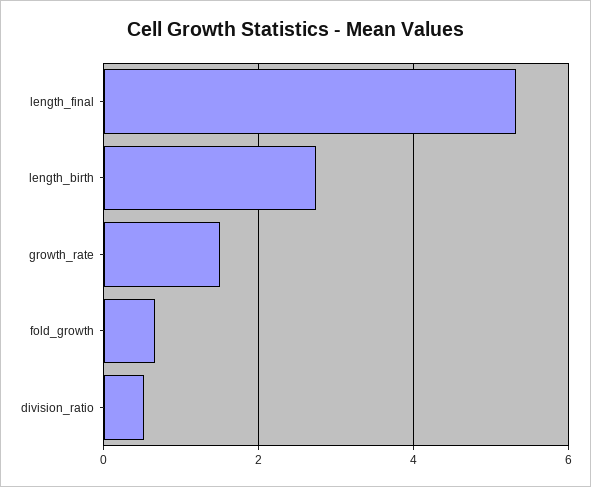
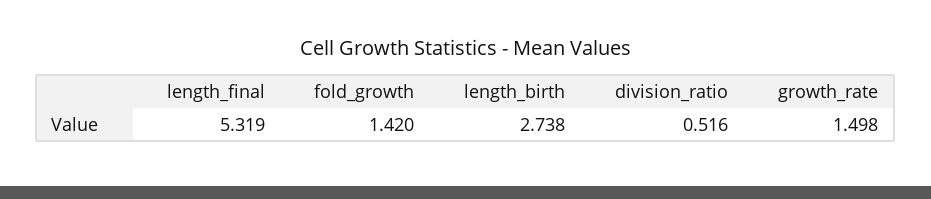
fold_growth: 0.6 -> 1.42

